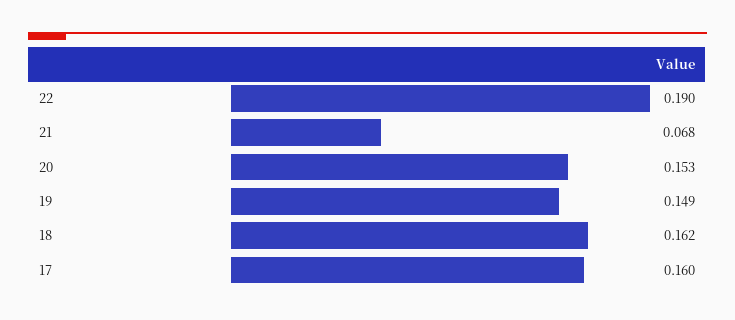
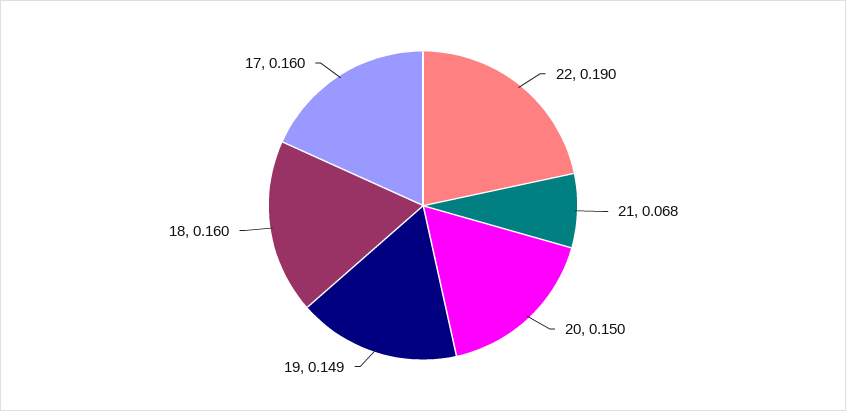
20: 0.153 -> 0.15
18: 0.162 -> 0.16

